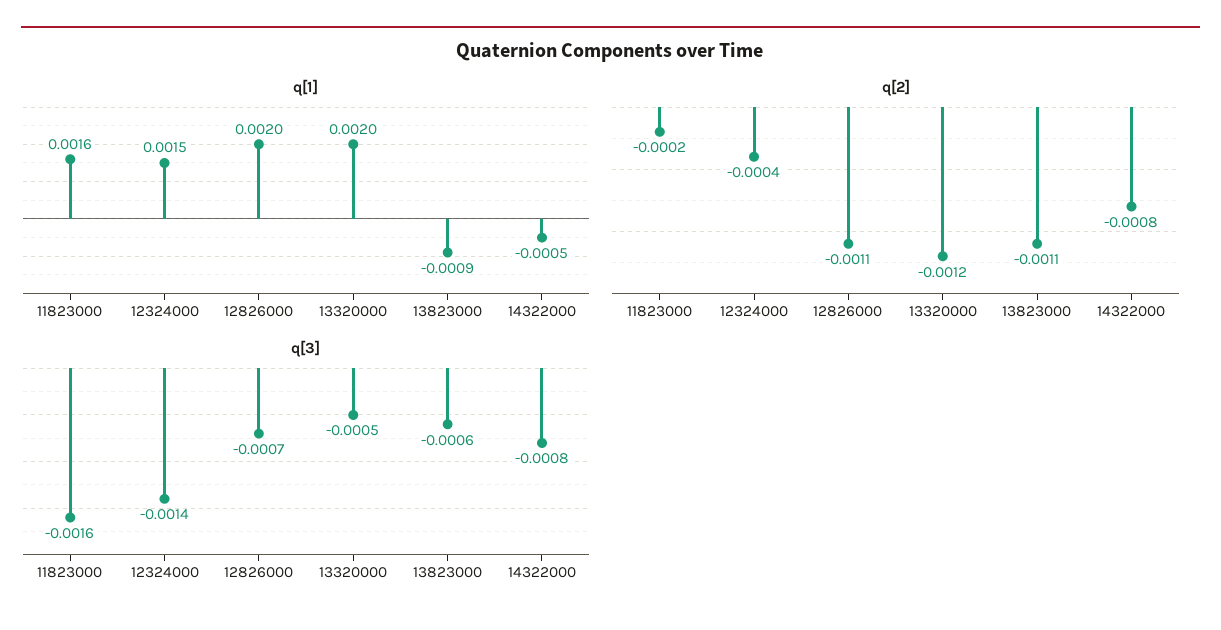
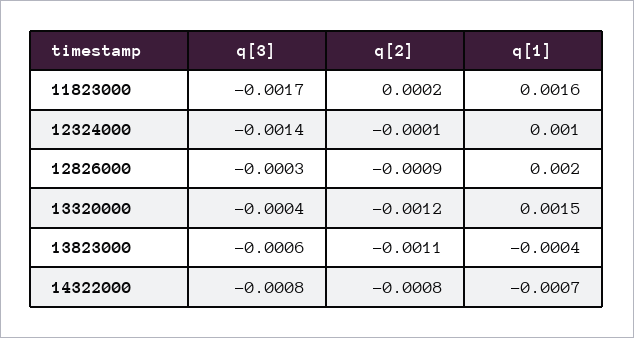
q[1], 12324000: 0.0015 -> 0.001
q[1], 13320000: 0.002 -> 0.0015
q[1], 13823000: -0.0009 -> -0.0004
q[1], 14322000: -0.0005 -> -0.0007
q[2], 11823000: -0.0002 -> 0.0002
q[2], 12324000: -0.0004 -> -0.0001
q[2], 12826000: -0.0011 -> -0.0009
q[3], 11823000: -0.0016 -> -0.0017
q[3], 12826000: -0.0007 -> -0.0003
q[3], 13320000: -0.0005 -> -0.0004

